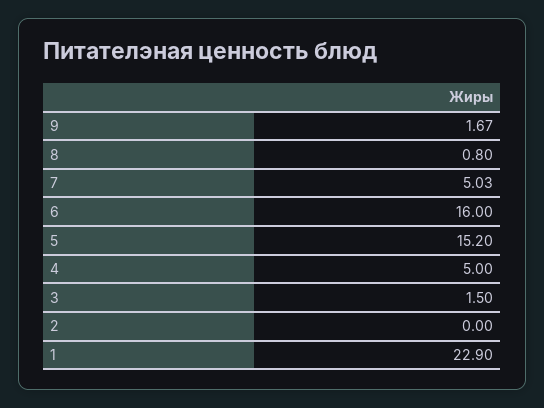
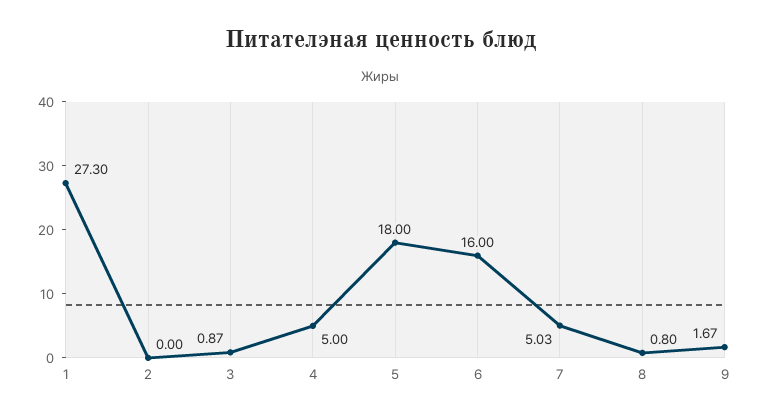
5: 15.2 -> 18
3: 1.5 -> 0.87
1: 22.9 -> 27.3

